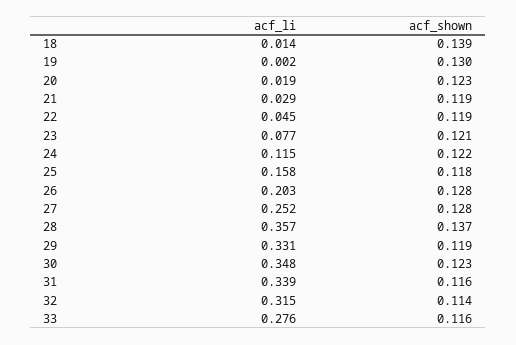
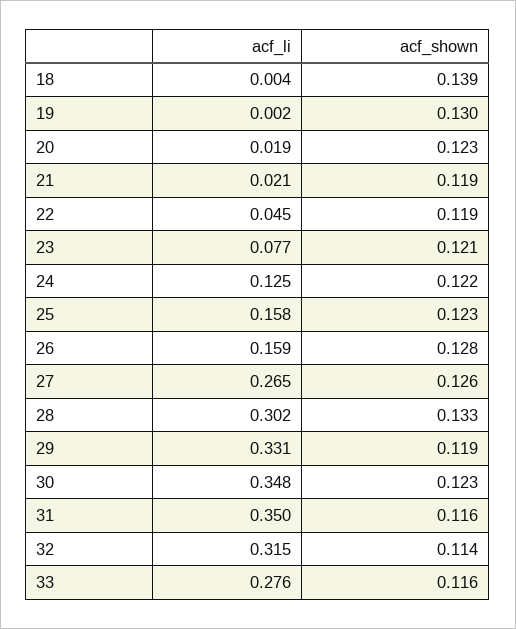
acf_li, 18: 0.014 -> 0.004
acf_li, 21: 0.029 -> 0.021
acf_li, 24: 0.115 -> 0.125
acf_shown, 25: 0.118 -> 0.123
acf_li, 26: 0.203 -> 0.159
acf_li, 27: 0.252 -> 0.265
acf_shown, 27: 0.128 -> 0.126
acf_li, 28: 0.357 -> 0.302
acf_shown, 28: 0.137 -> 0.133
acf_li, 31: 0.339 -> 0.35

